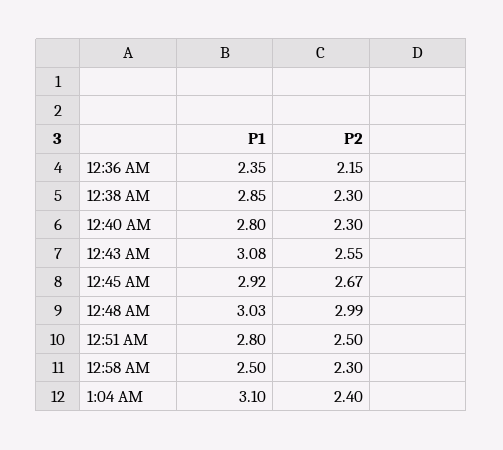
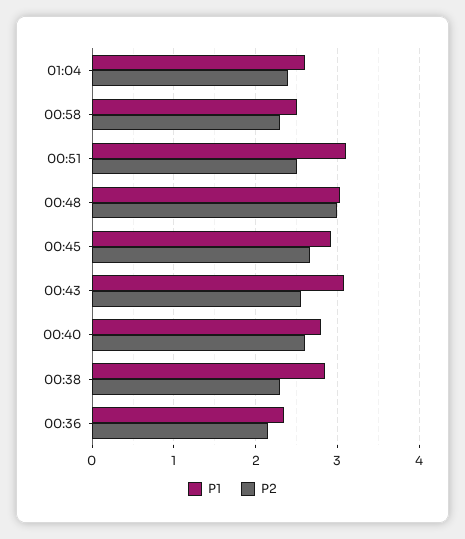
P2, 12:40 AM: 2.3 -> 2.6
P1, 12:51 AM: 2.8 -> 3.1
P1, 1:04 AM: 3.1 -> 2.6

